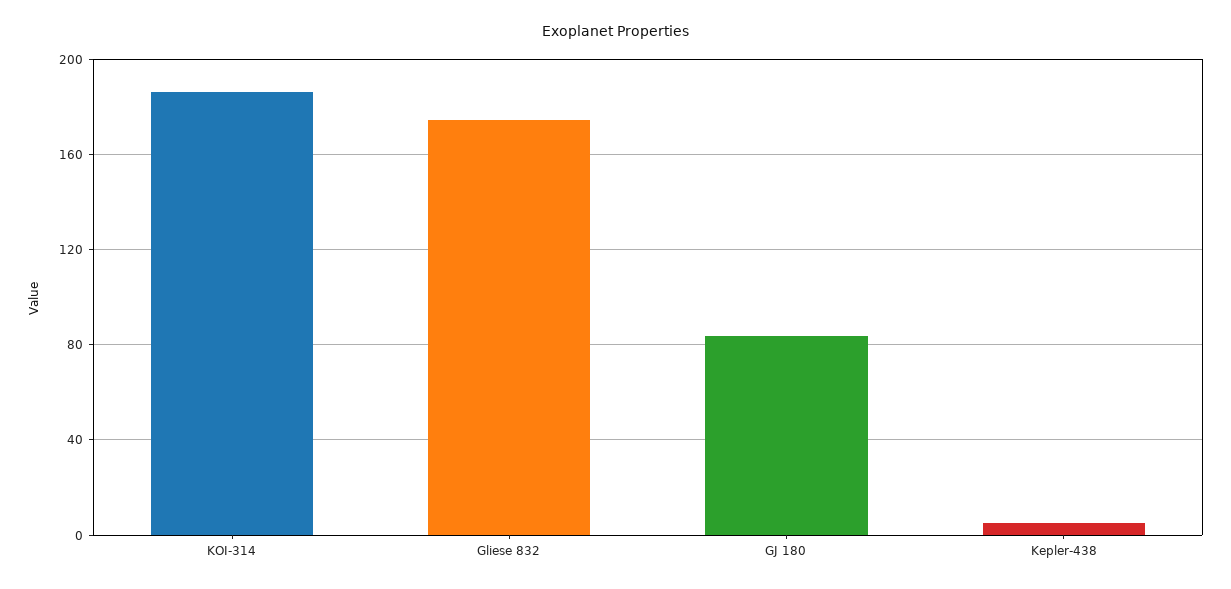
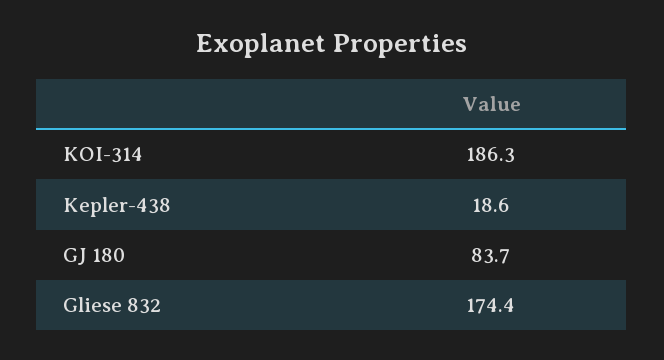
Kepler-438: 5 -> 18.6

